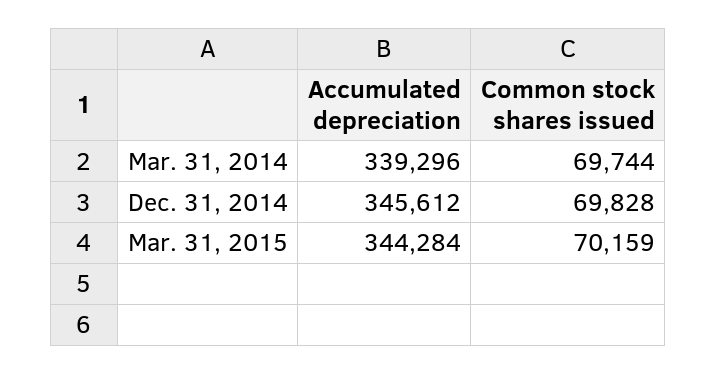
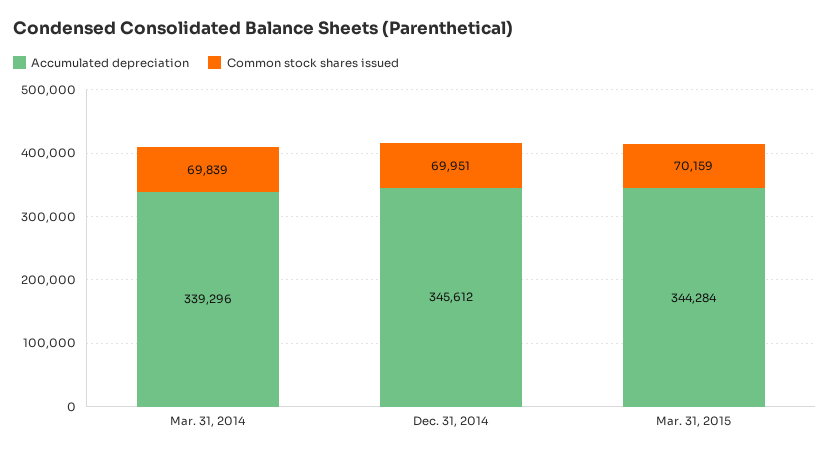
Common stock shares issued, Mar. 31, 2014: 69744 -> 69839
Common stock shares issued, Dec. 31, 2014: 69828 -> 69951

